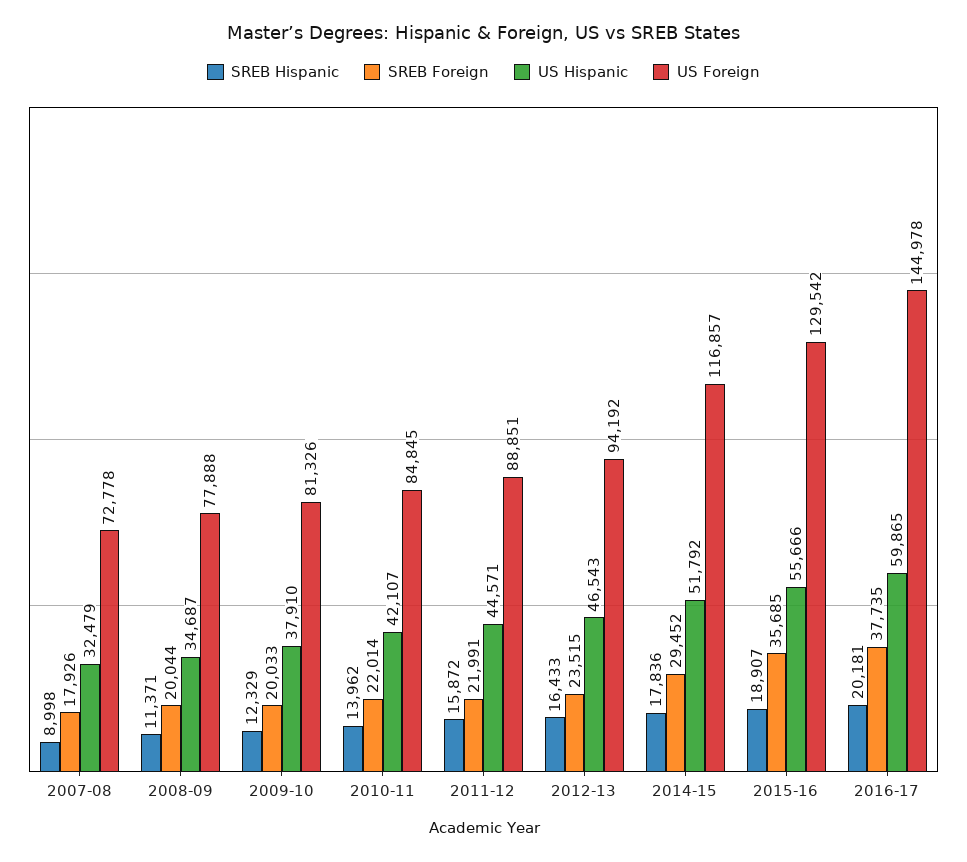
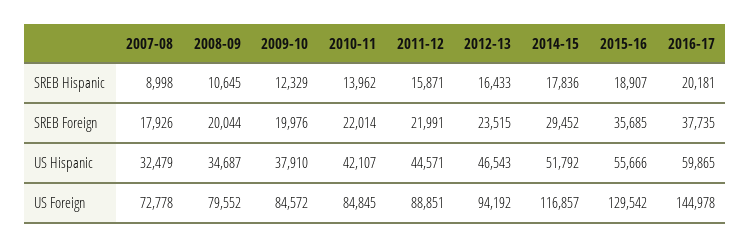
SREB Hispanic, 2008-09: 11371 -> 10645
US Foreign, 2008-09: 77888 -> 79552
SREB Foreign, 2009-10: 20033 -> 19976
US Foreign, 2009-10: 81326 -> 84572
SREB Hispanic, 2011-12: 15872 -> 15871

